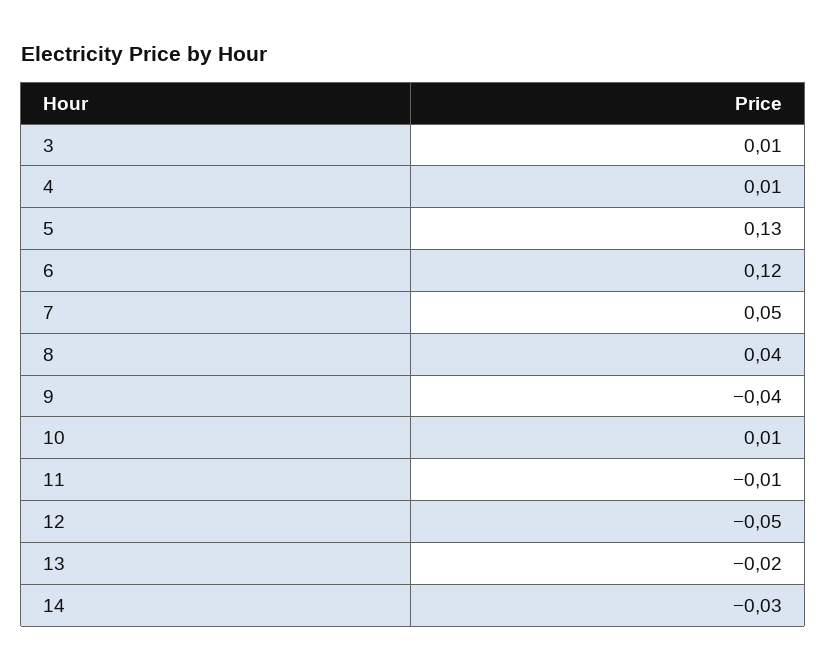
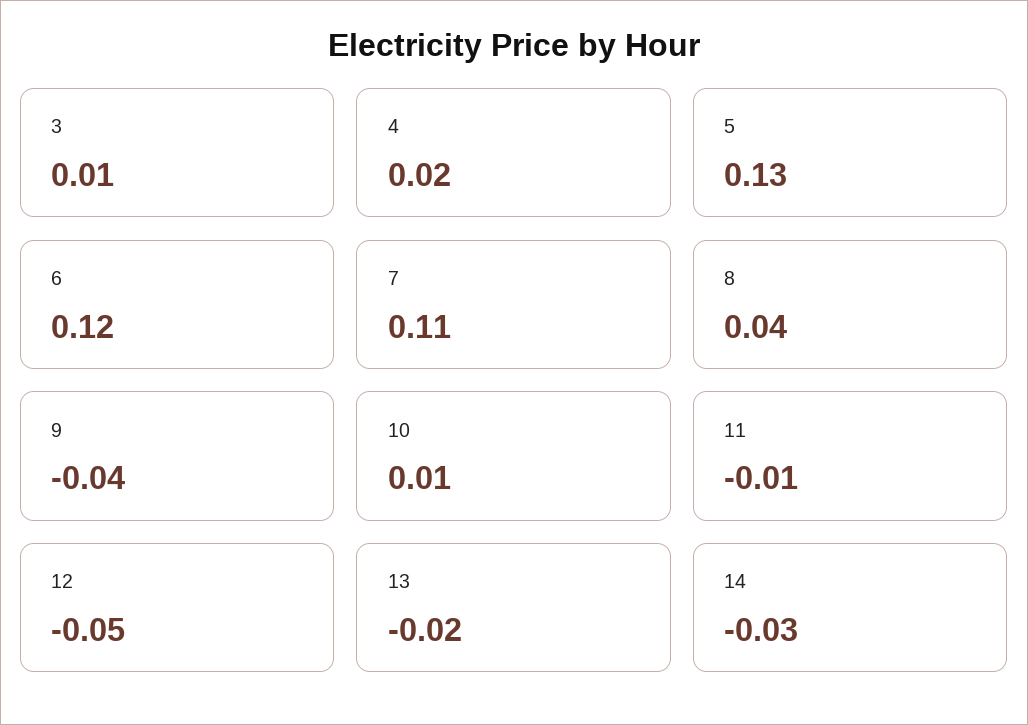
4: 0.01 -> 0.02
7: 0.05 -> 0.11

